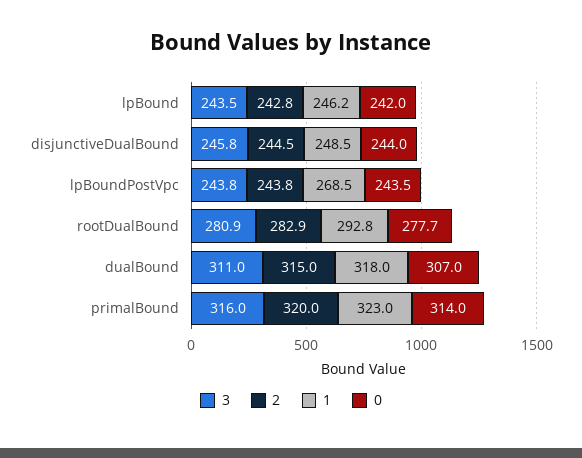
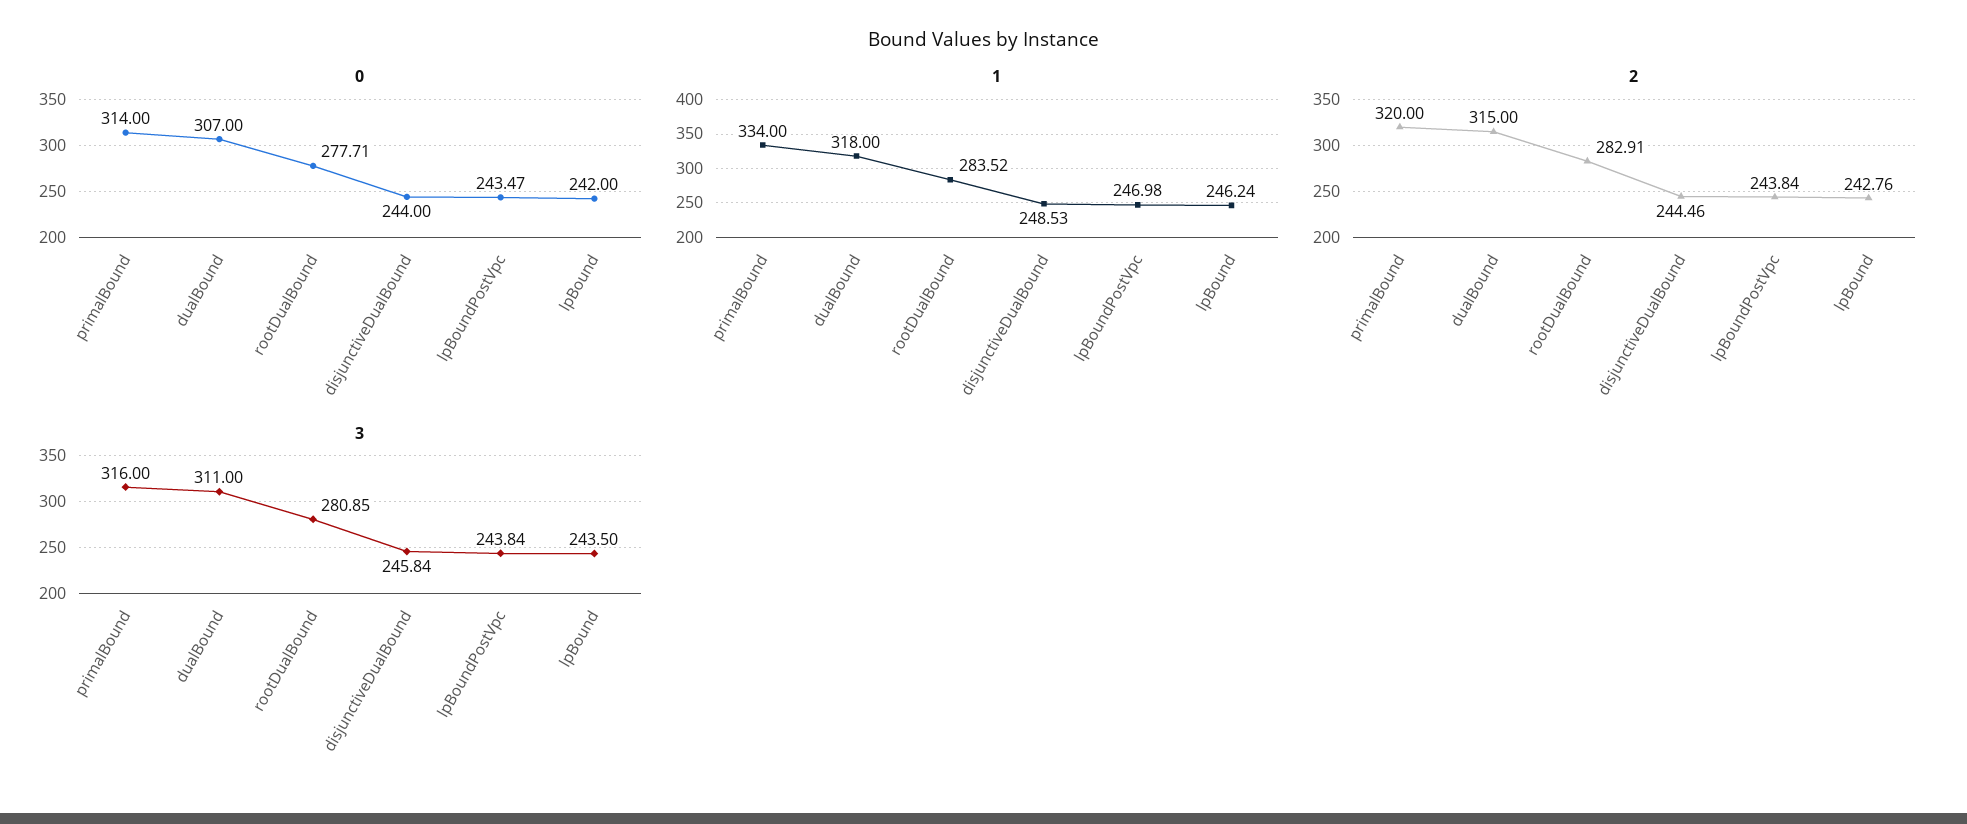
1, lpBoundPostVpc: 268.5 -> 246.98
1, rootDualBound: 292.8 -> 283.52
1, primalBound: 323 -> 334

